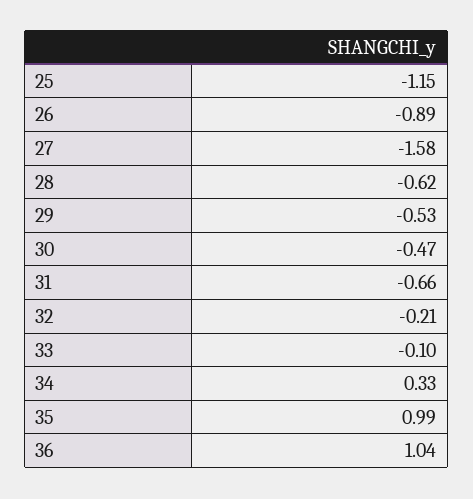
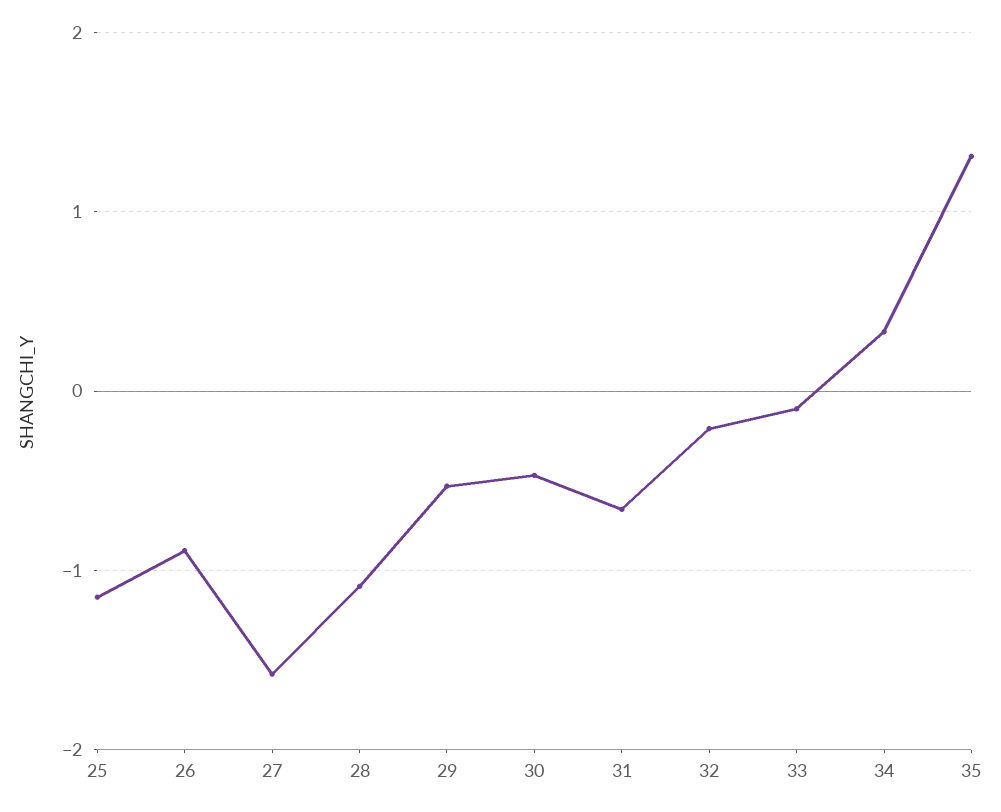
28: -0.62 -> -1.1
35: 0.99 -> 1.3
36: 1.04 -> none

